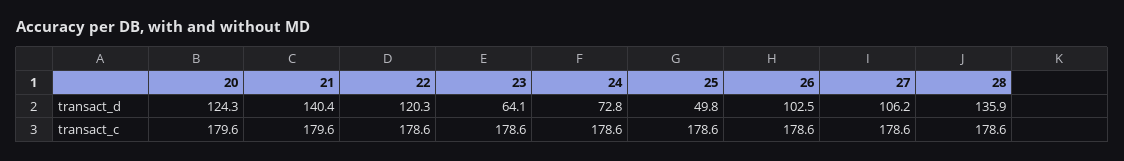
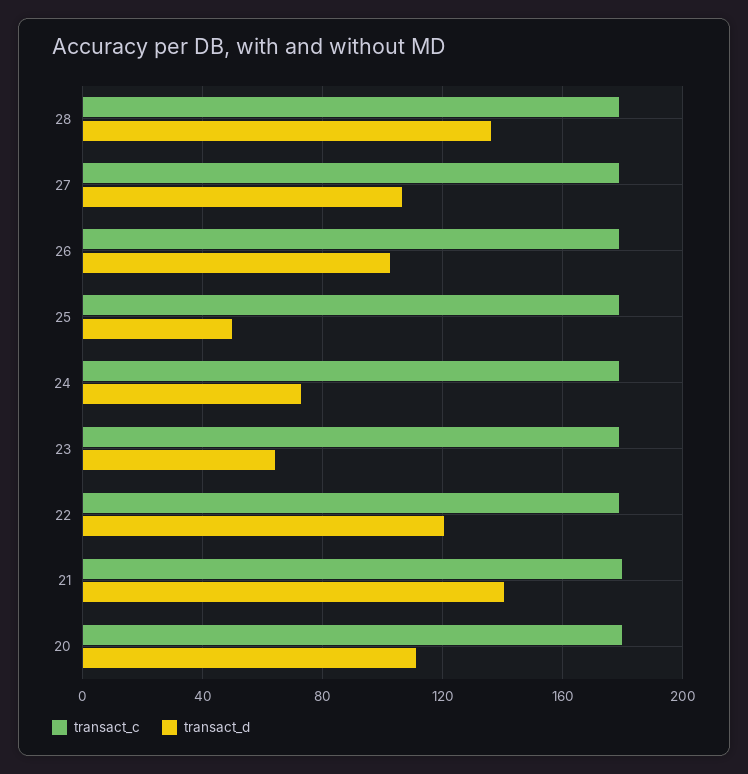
transact_d, 20: 124.3 -> 110

